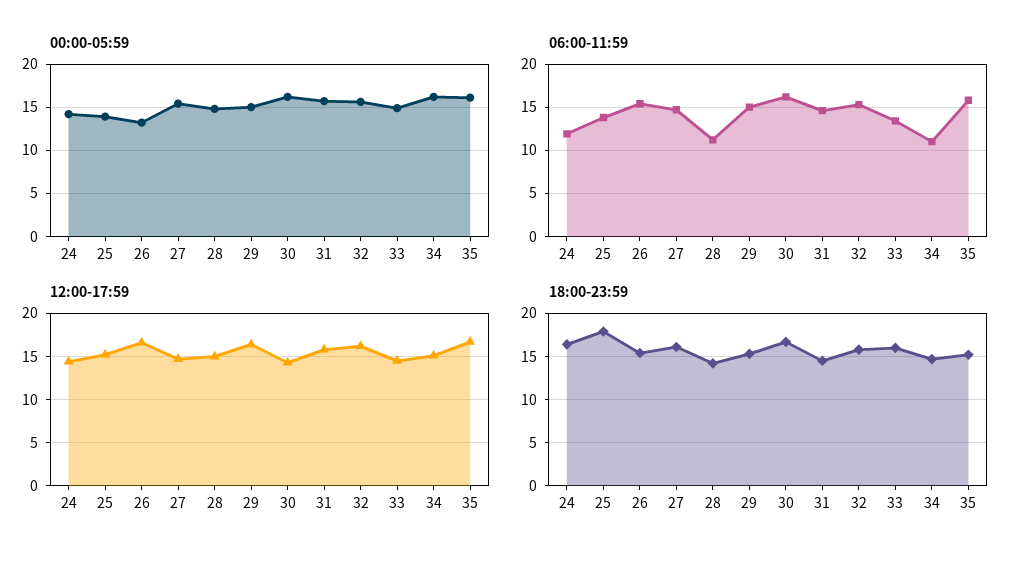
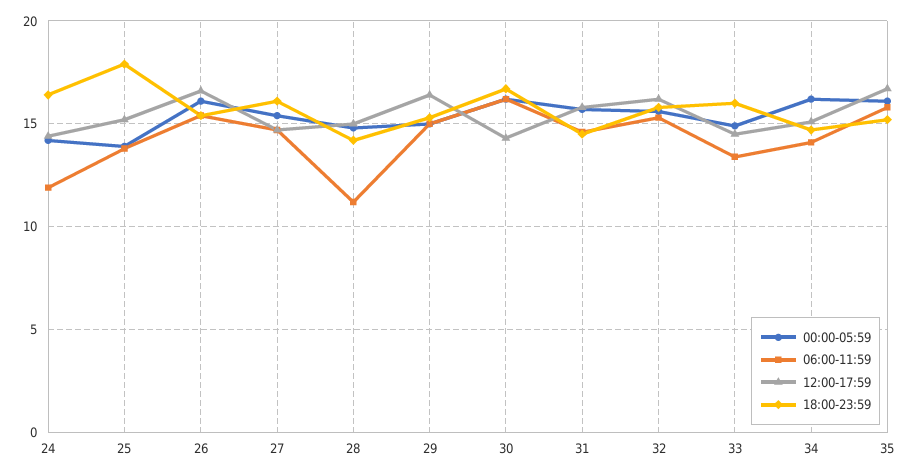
00:00-05:59, 26: 13 -> 16
06:00-11:59, 34: 11 -> 14

